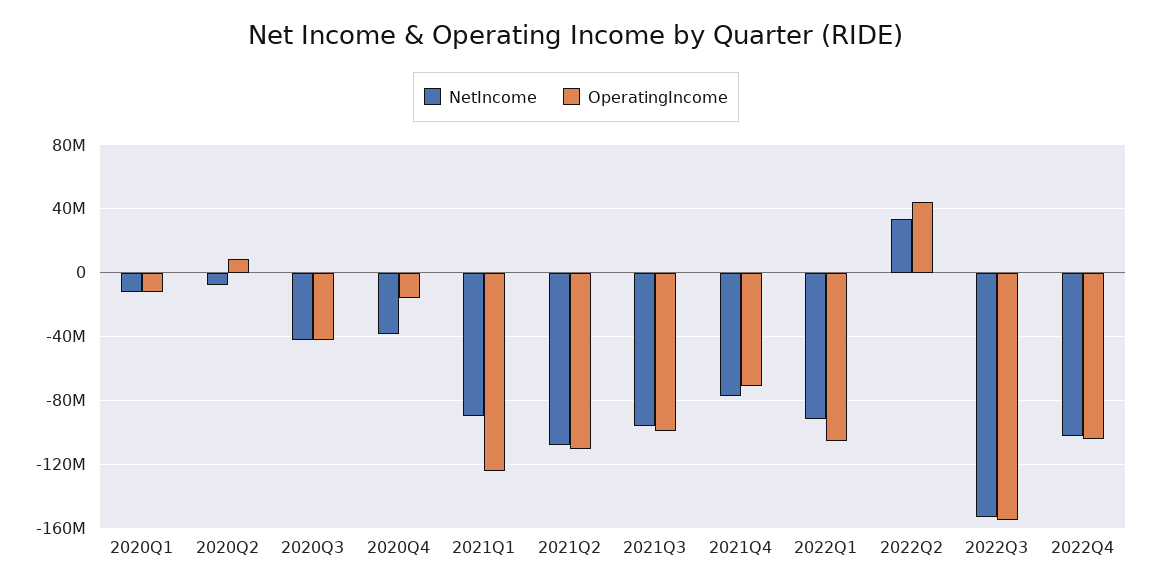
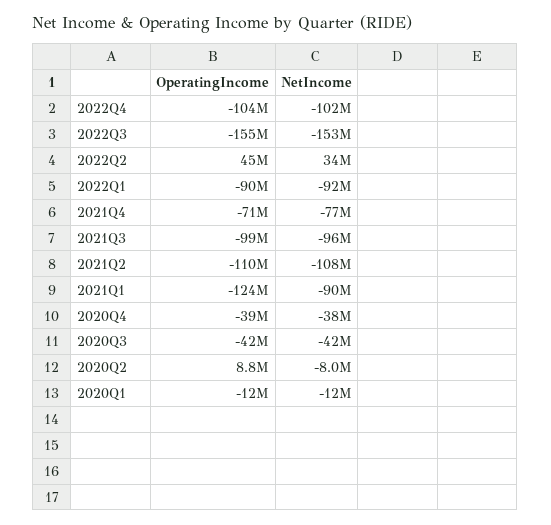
OperatingIncome, 2020Q4: -15000000 -> -39000000
OperatingIncome, 2022Q1: -105000000 -> -90000000

